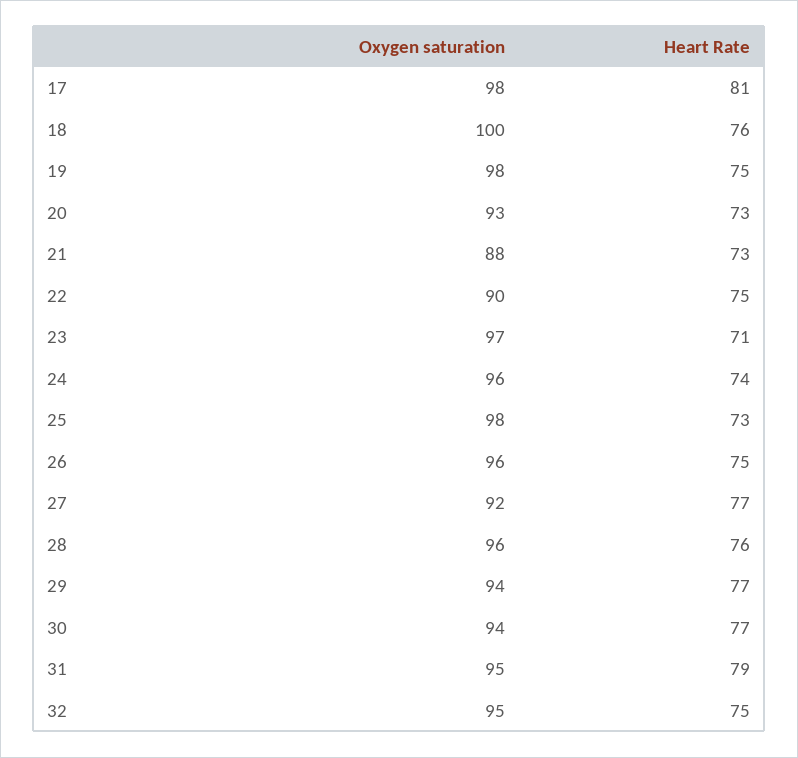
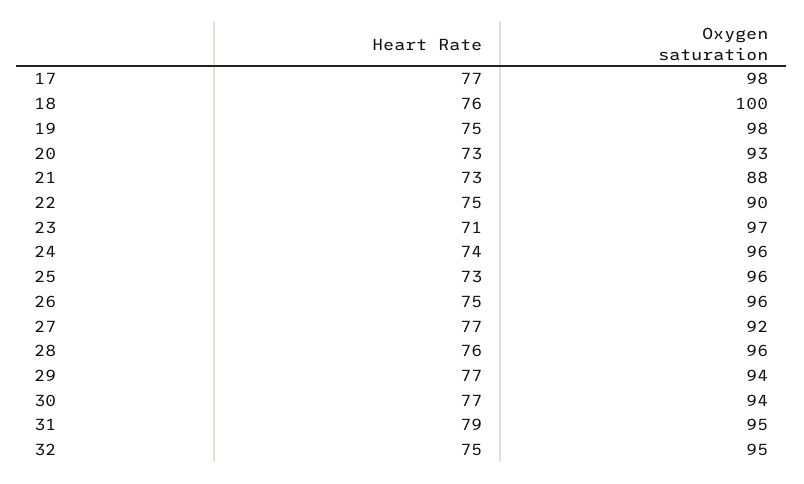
Heart Rate, 17: 81 -> 77
Oxygen saturation, 25: 98 -> 96

